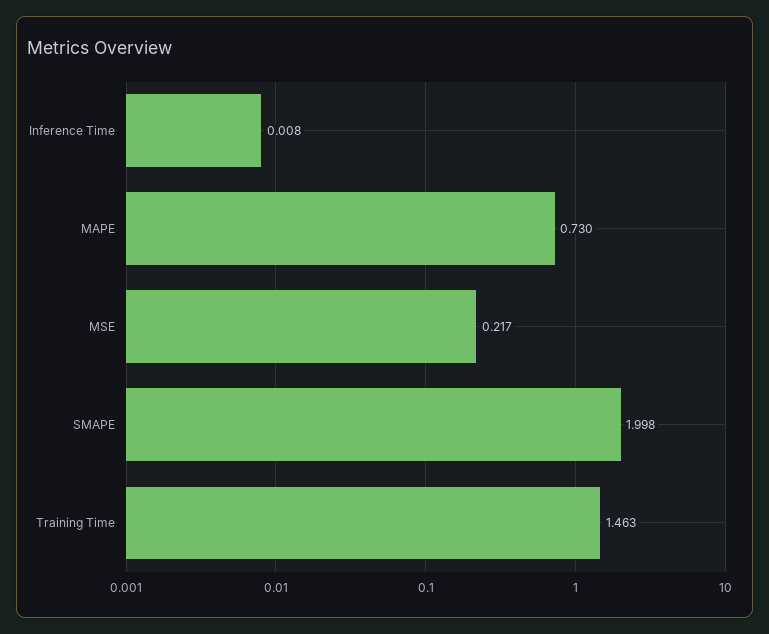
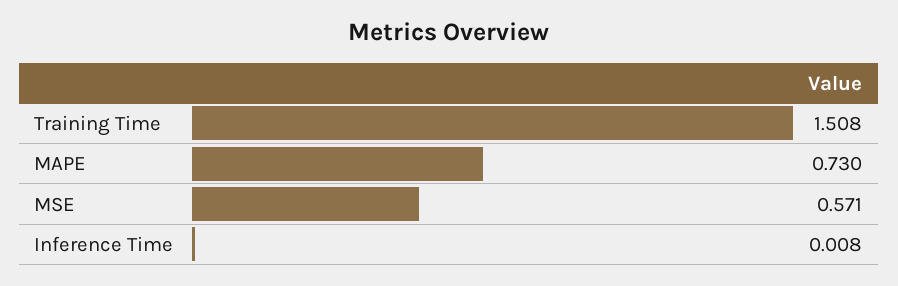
MSE: 0.217 -> 0.571
SMAPE: 1.998 -> none
Training Time: 1.463 -> 1.508

